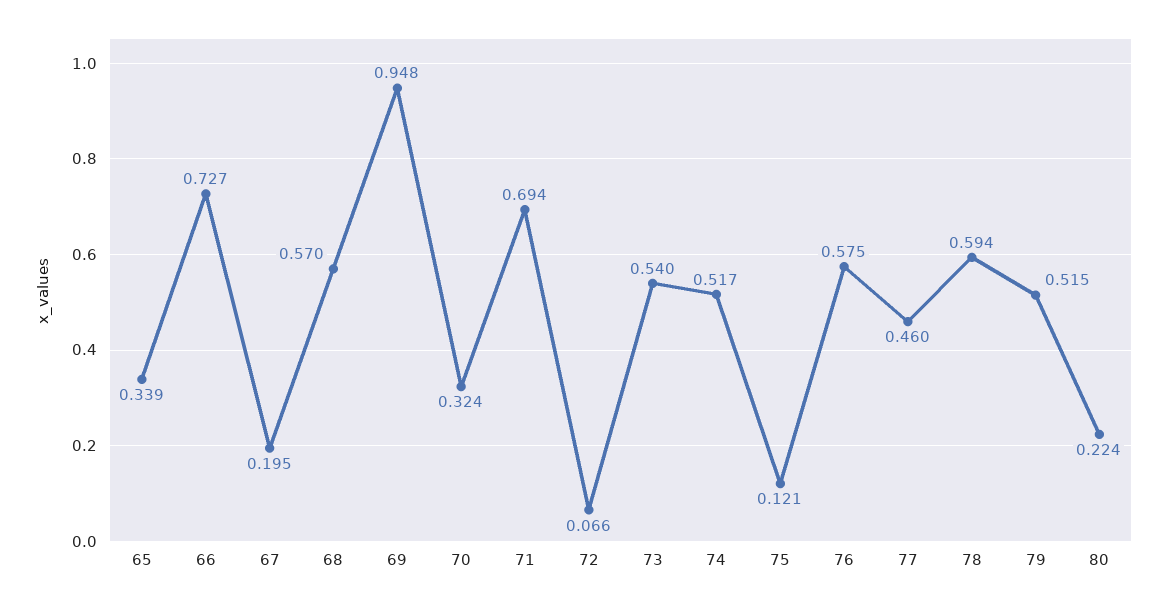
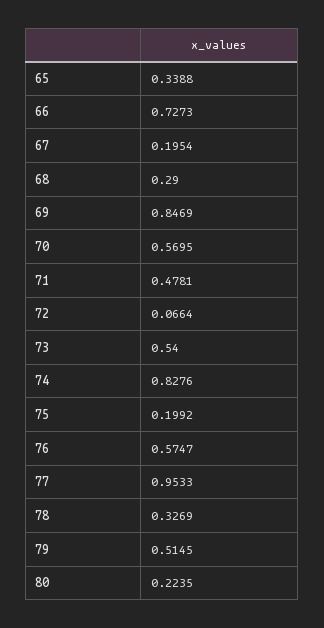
68: 0.57 -> 0.29
69: 0.948 -> 0.8469
70: 0.324 -> 0.5695
71: 0.694 -> 0.4781
74: 0.517 -> 0.8276
75: 0.121 -> 0.1992
77: 0.46 -> 0.9533
78: 0.594 -> 0.3269

